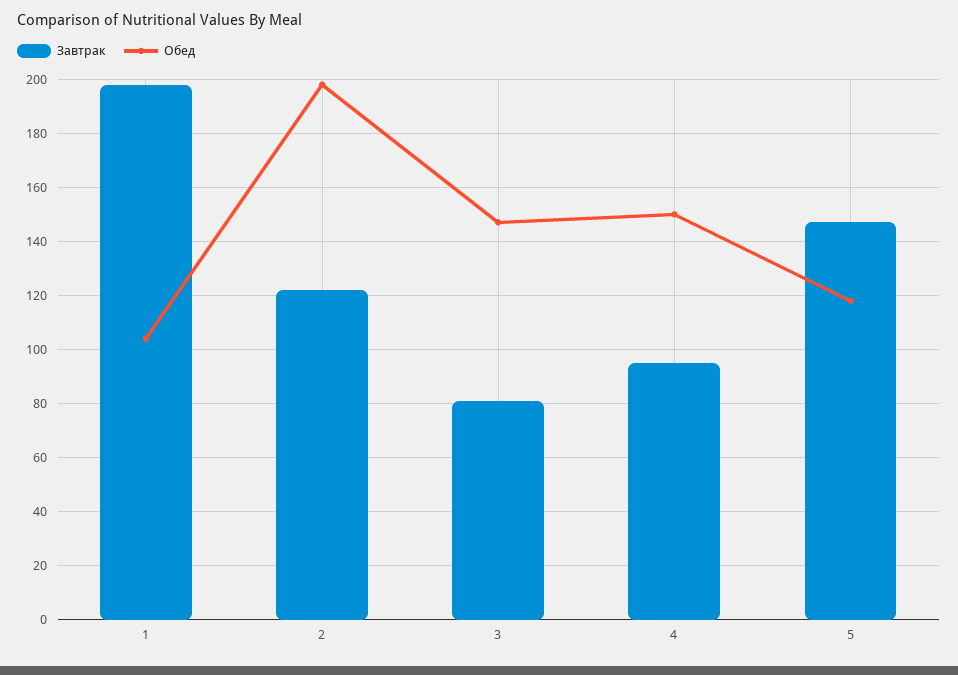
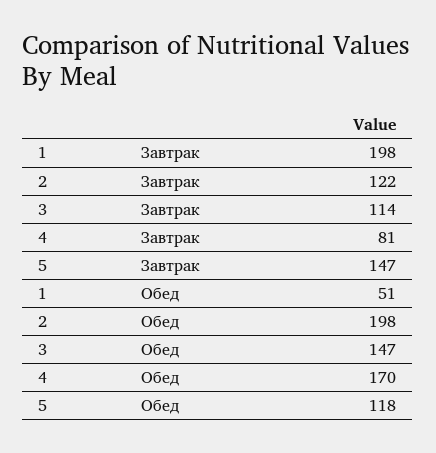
Обед, 1: 105 -> 51
Завтрак, 3: 80 -> 114
Завтрак, 4: 95 -> 81
Обед, 4: 150 -> 170

